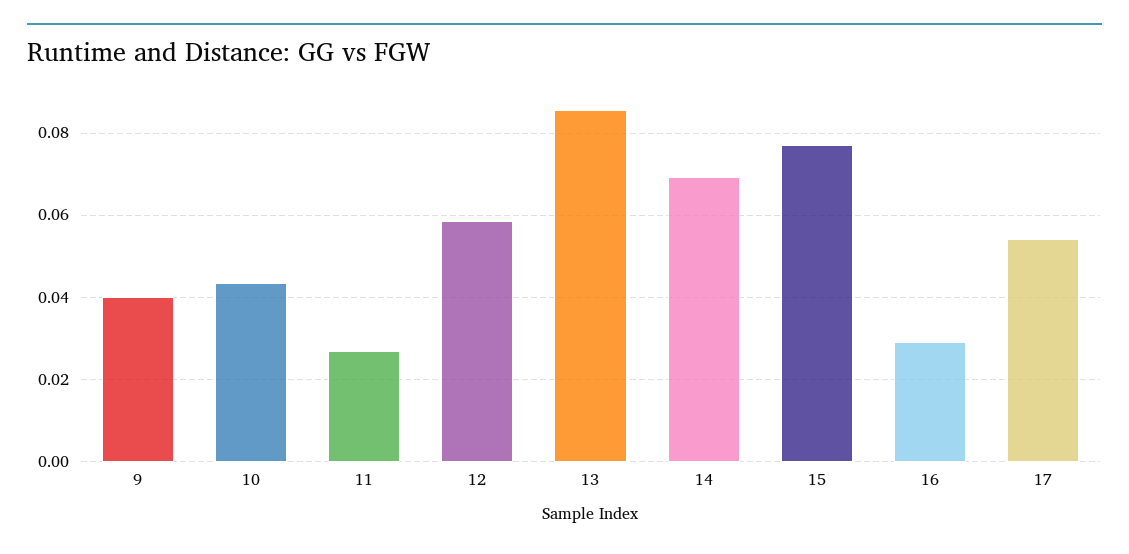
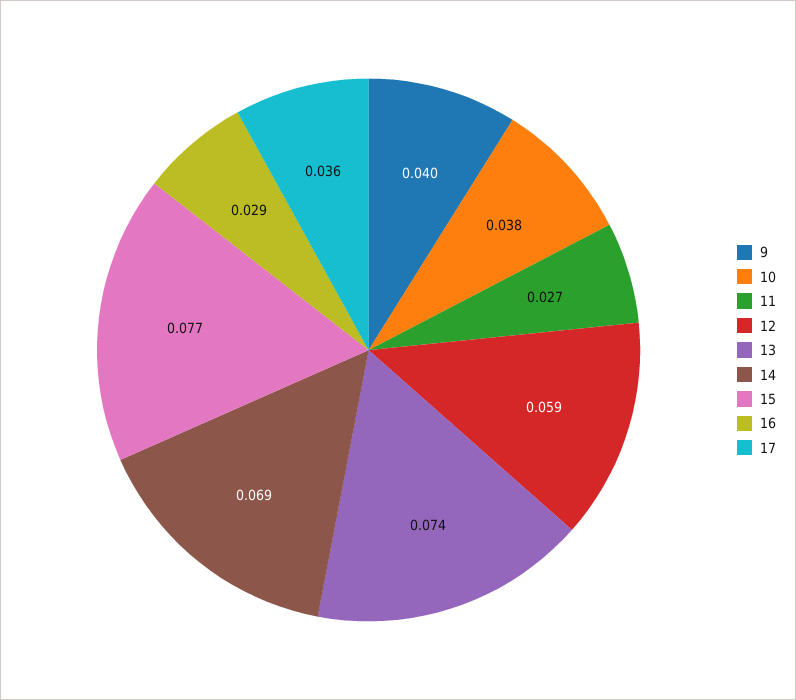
10: 0.044 -> 0.038
13: 0.086 -> 0.074
17: 0.054 -> 0.036

